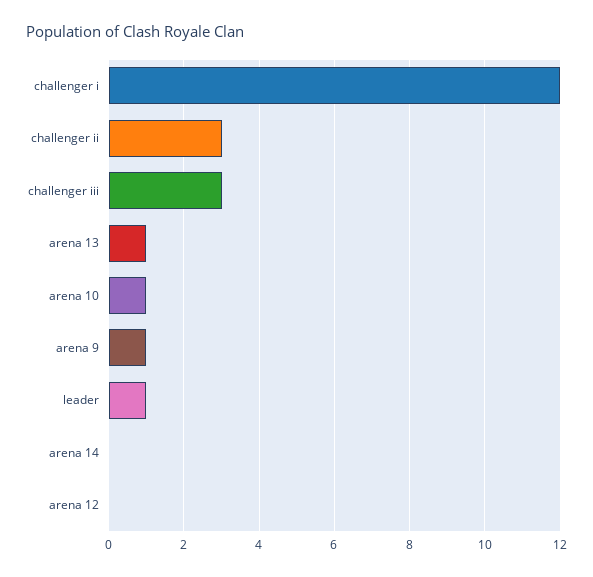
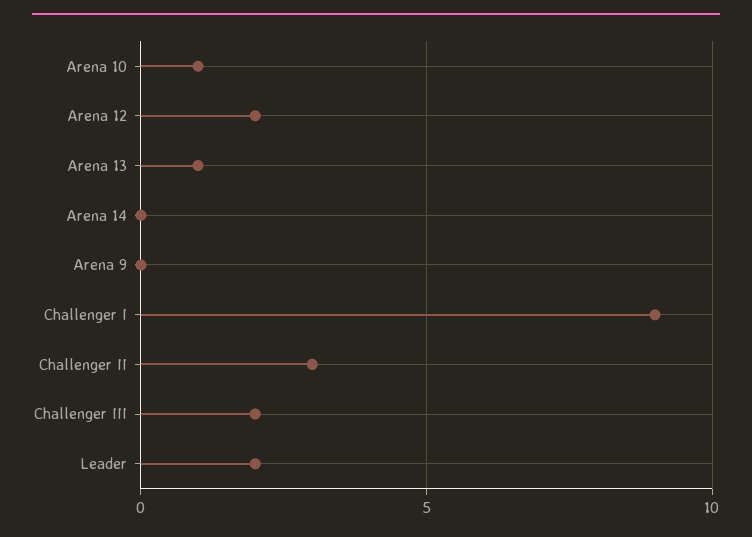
challenger i: 12 -> 9
challenger iii: 3 -> 2
arena 9: 1 -> 0
leader: 1 -> 2
arena 12: 0 -> 2

